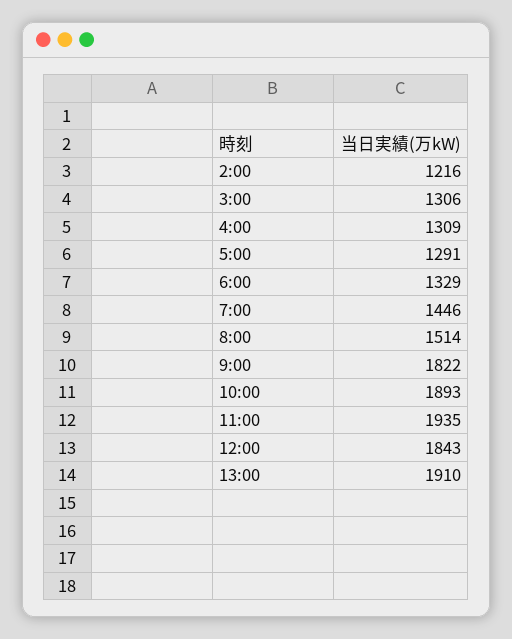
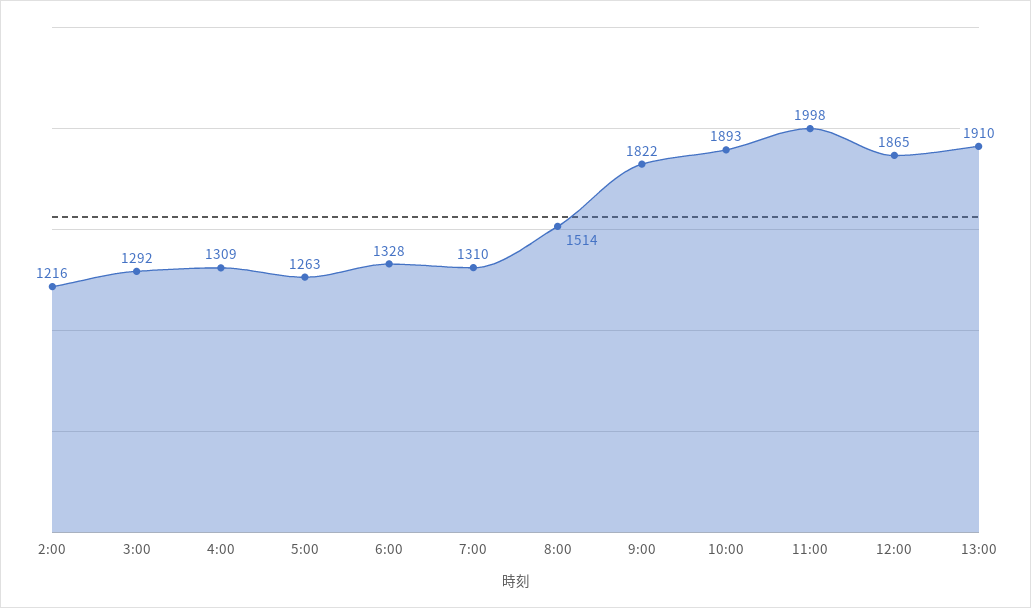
3:00: 1306 -> 1292
5:00: 1291 -> 1263
6:00: 1329 -> 1328
7:00: 1446 -> 1310
11:00: 1935 -> 1998
12:00: 1843 -> 1865

